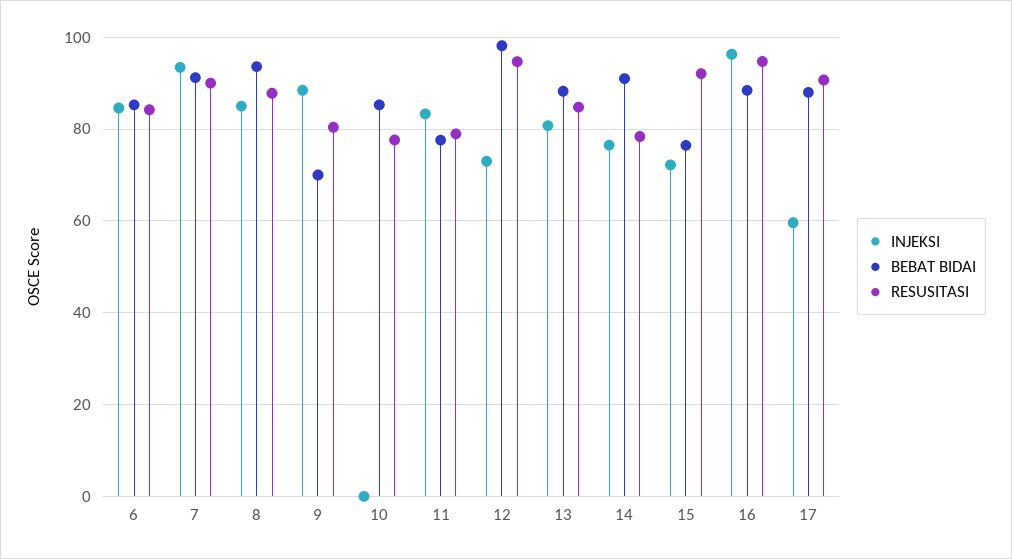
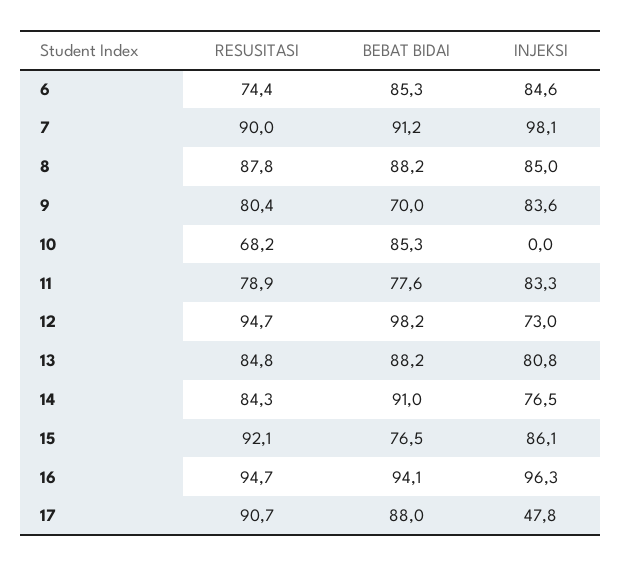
RESUSITASI, 6: 84 -> 74.4
INJEKSI, 7: 94 -> 98.1
BEBAT BIDAI, 8: 94 -> 88.2
INJEKSI, 9: 88 -> 83.6
RESUSITASI, 10: 78 -> 68.2
RESUSITASI, 14: 78 -> 84.3
INJEKSI, 15: 72 -> 86.1
BEBAT BIDAI, 16: 88 -> 94.1
INJEKSI, 17: 60 -> 47.8

